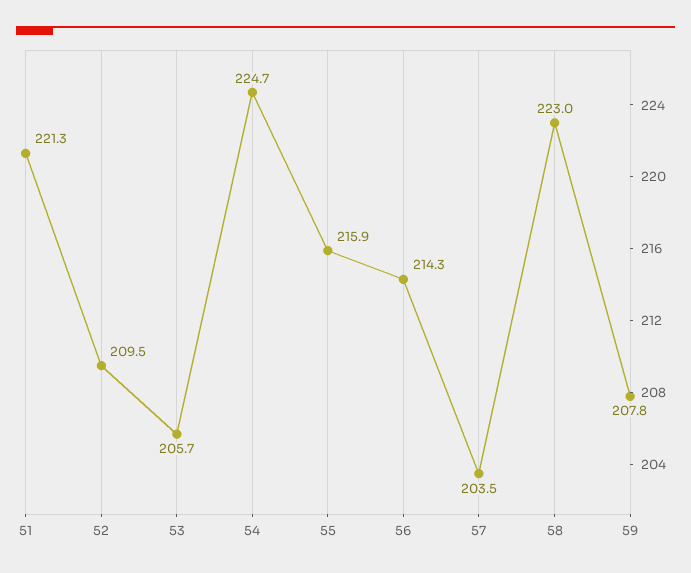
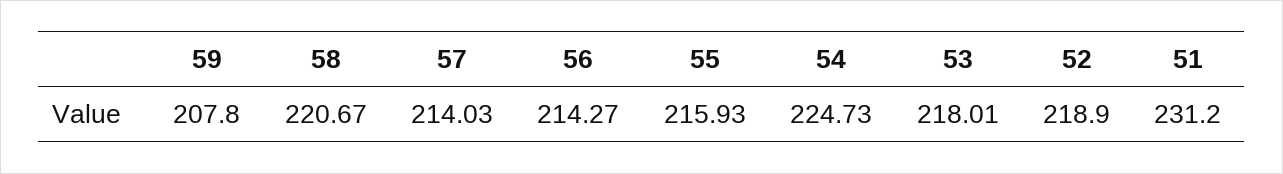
51: 221.3 -> 231.2
52: 209.5 -> 218.9
53: 205.7 -> 218.01
57: 203.5 -> 214.03
58: 223 -> 220.67

